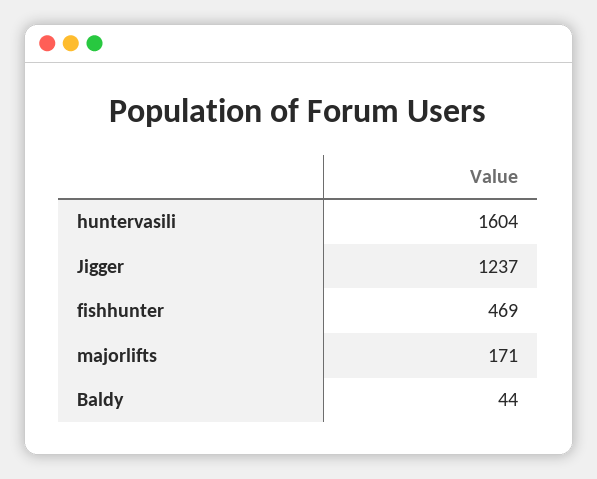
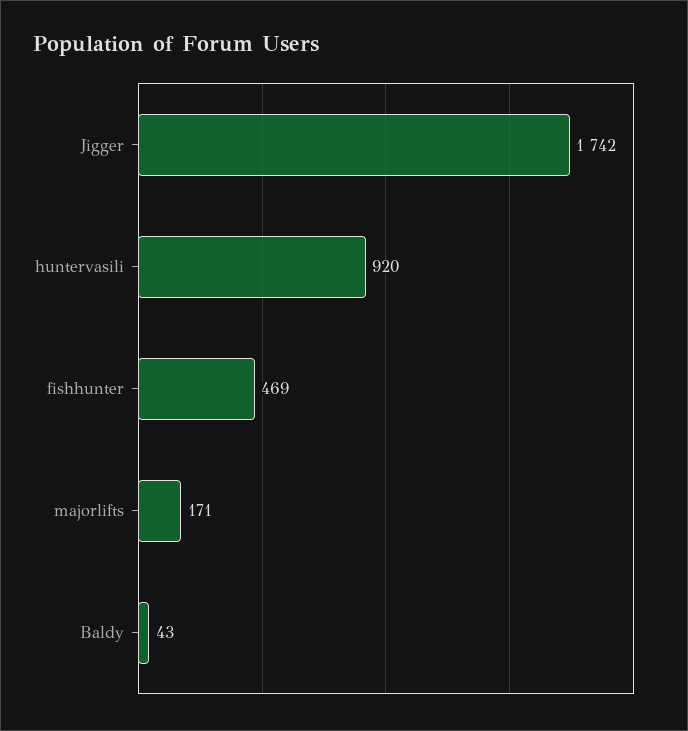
huntervasili: 1604 -> 920
Jigger: 1237 -> 1742
Baldy: 44 -> 43

